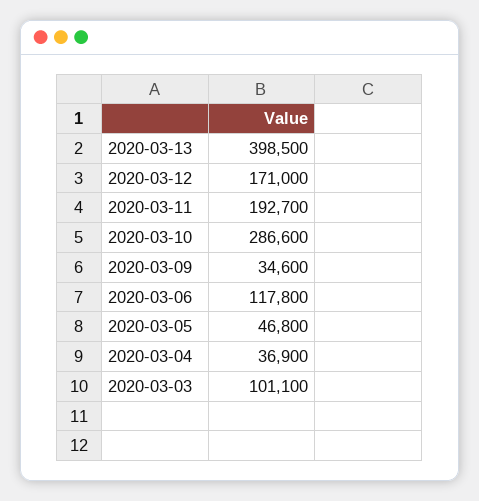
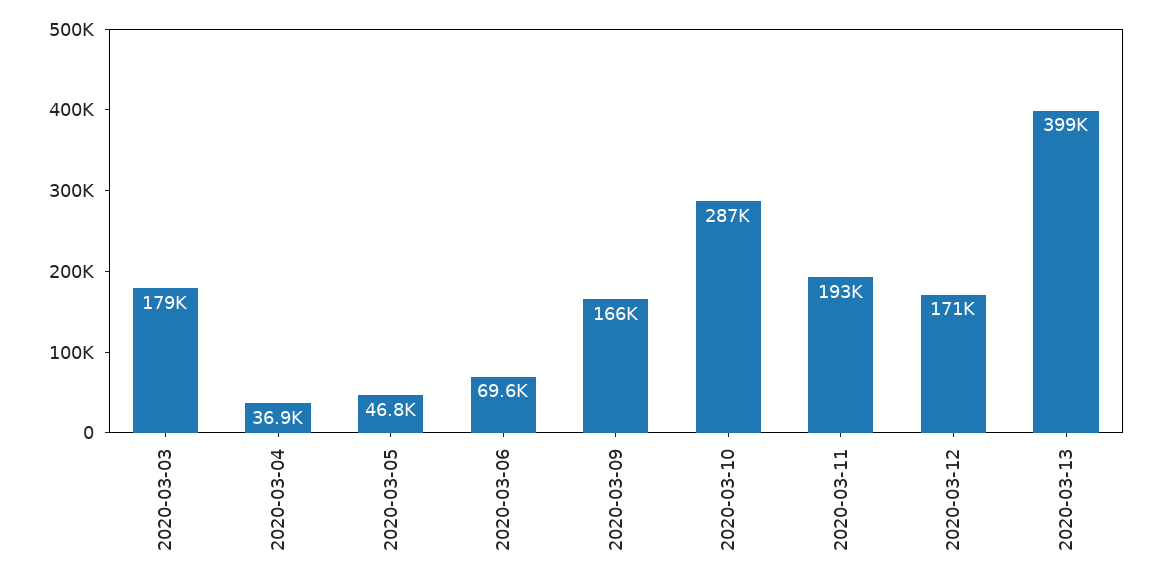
2020-03-09: 34600 -> 166000
2020-03-06: 117800 -> 69600
2020-03-03: 101100 -> 179000

